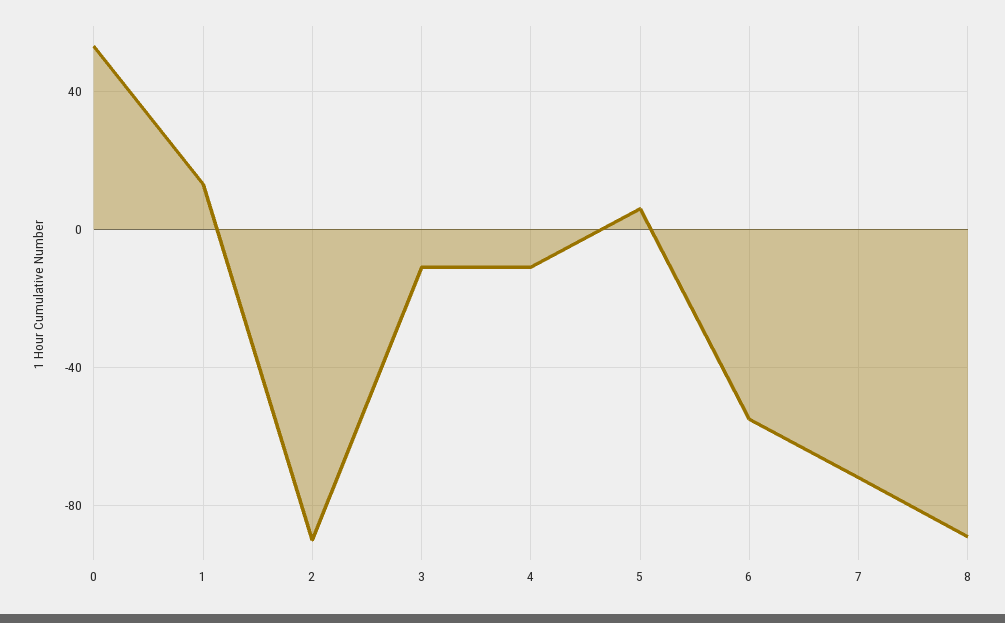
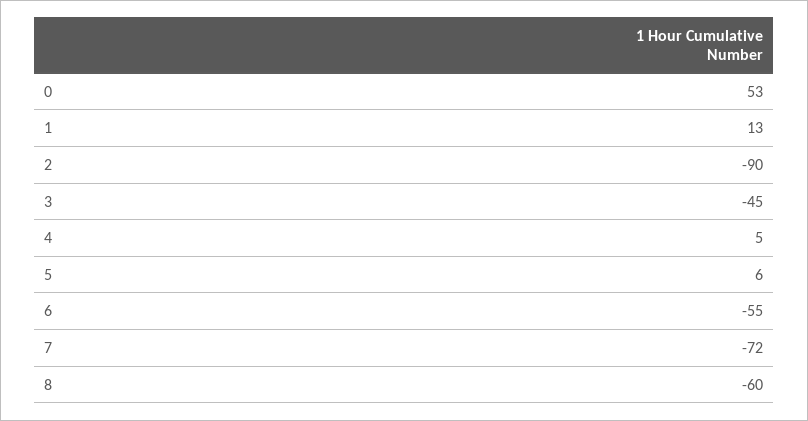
3: -10 -> -45
4: -10 -> 5
8: -90 -> -60

